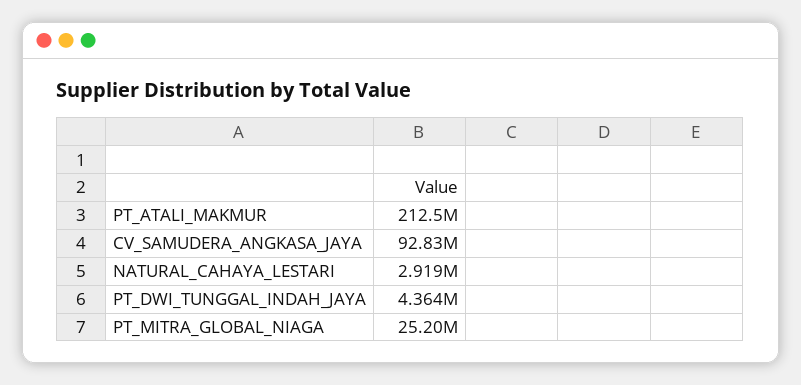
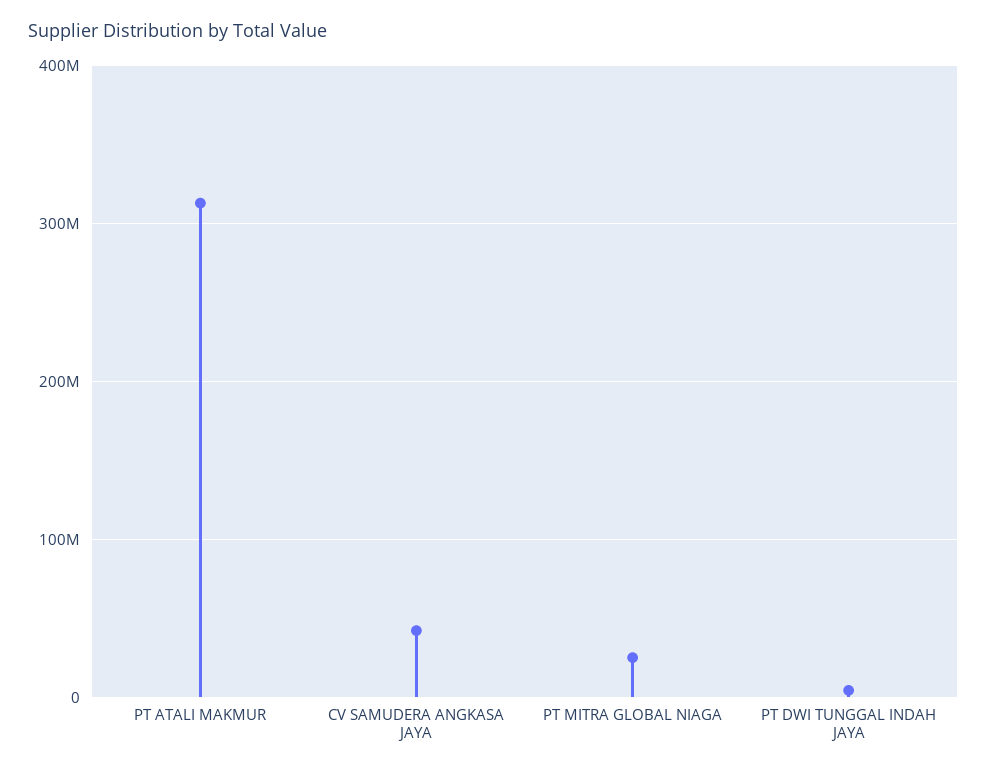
PT_ATALI_MAKMUR: 212500000 -> 310000000
CV_SAMUDERA_ANGKASA_JAYA: 92830000 -> 40000000
NATURAL_CAHAYA_LESTARI: 2919000 -> none

